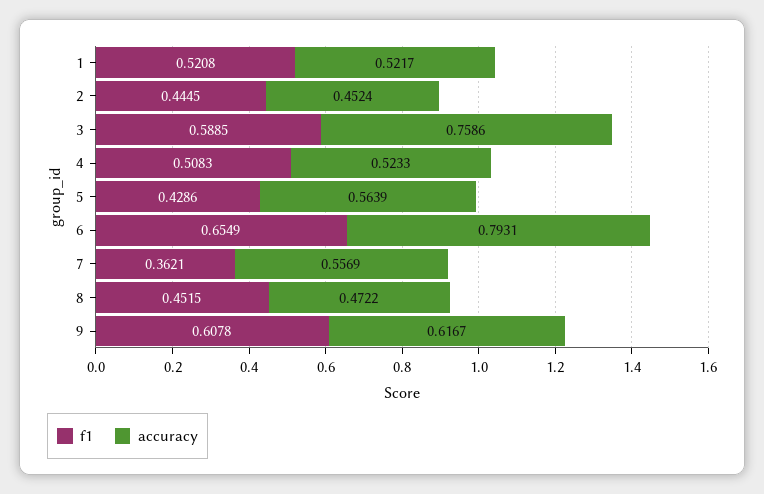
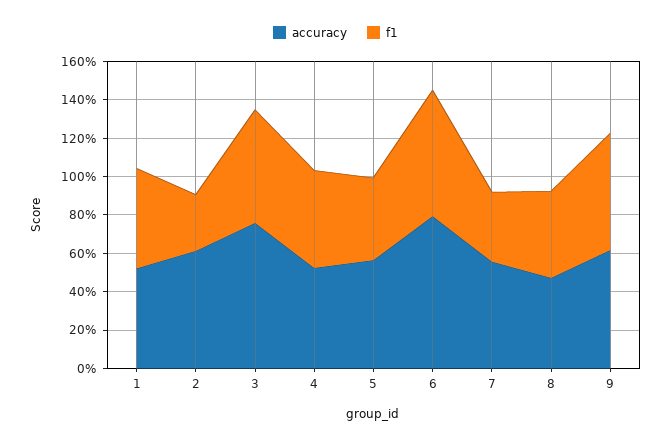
f1, 2: 0.4445 -> 0.3
accuracy, 2: 0.4524 -> 0.6

